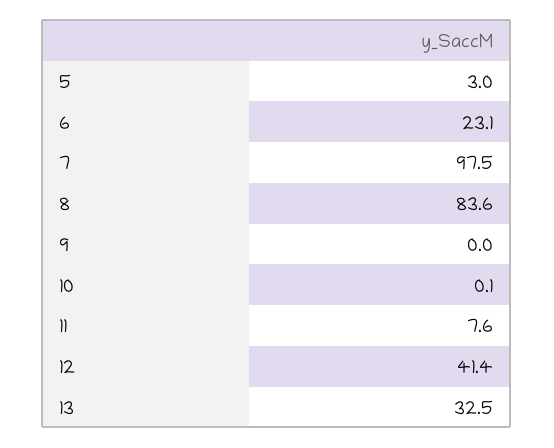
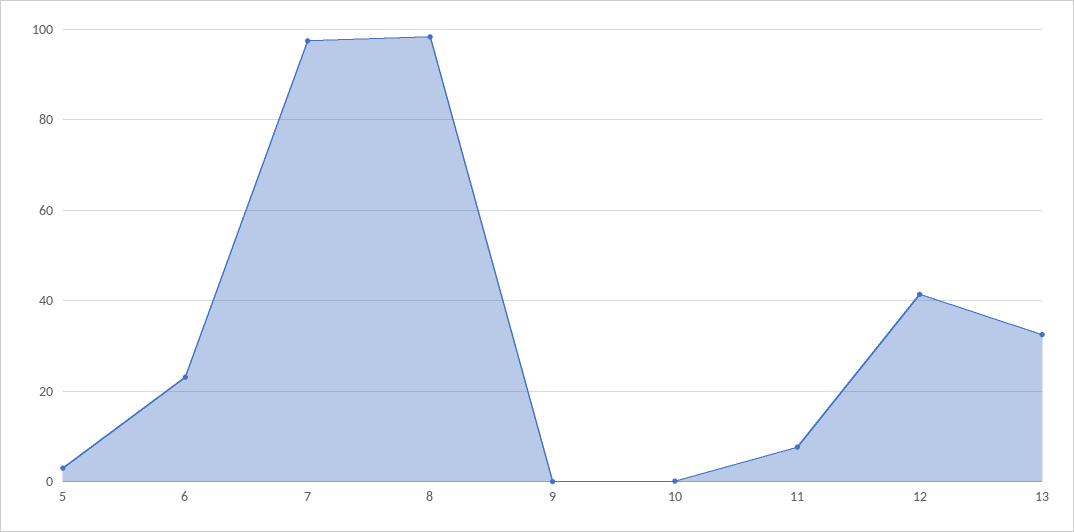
8: 83.6 -> 98

